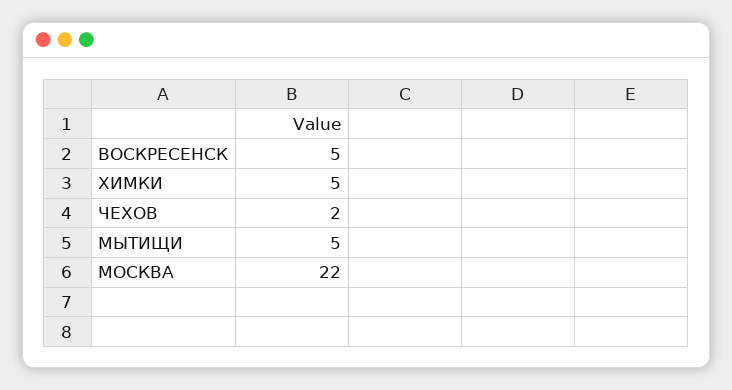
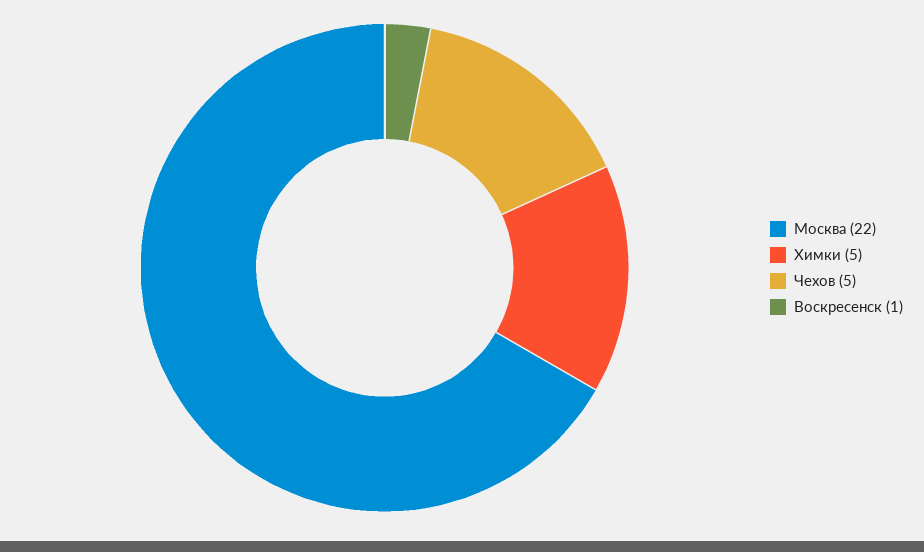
ВОСКРЕСЕНСК: 5 -> 1
ЧЕХОВ: 2 -> 5
МЫТИЩИ: 5 -> none

